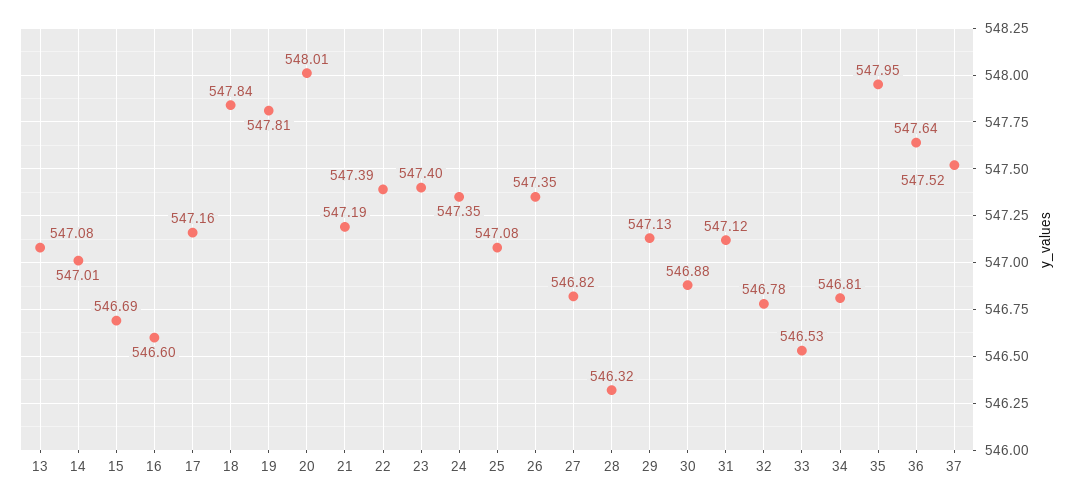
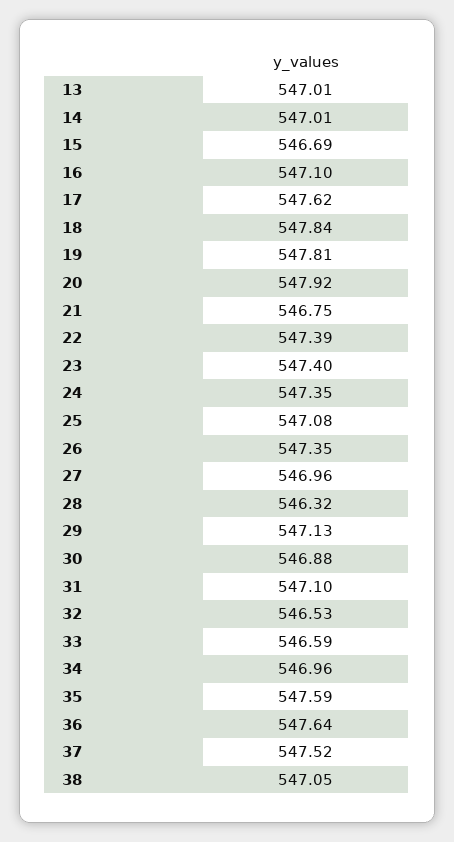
13: 547.08 -> 547.01
16: 546.6 -> 547.1
17: 547.16 -> 547.62
20: 548.01 -> 547.92
21: 547.19 -> 546.75
27: 546.82 -> 546.96
31: 547.12 -> 547.1
32: 546.78 -> 546.53
33: 546.53 -> 546.59
34: 546.81 -> 546.96
35: 547.95 -> 547.59
38: none -> 547.05

